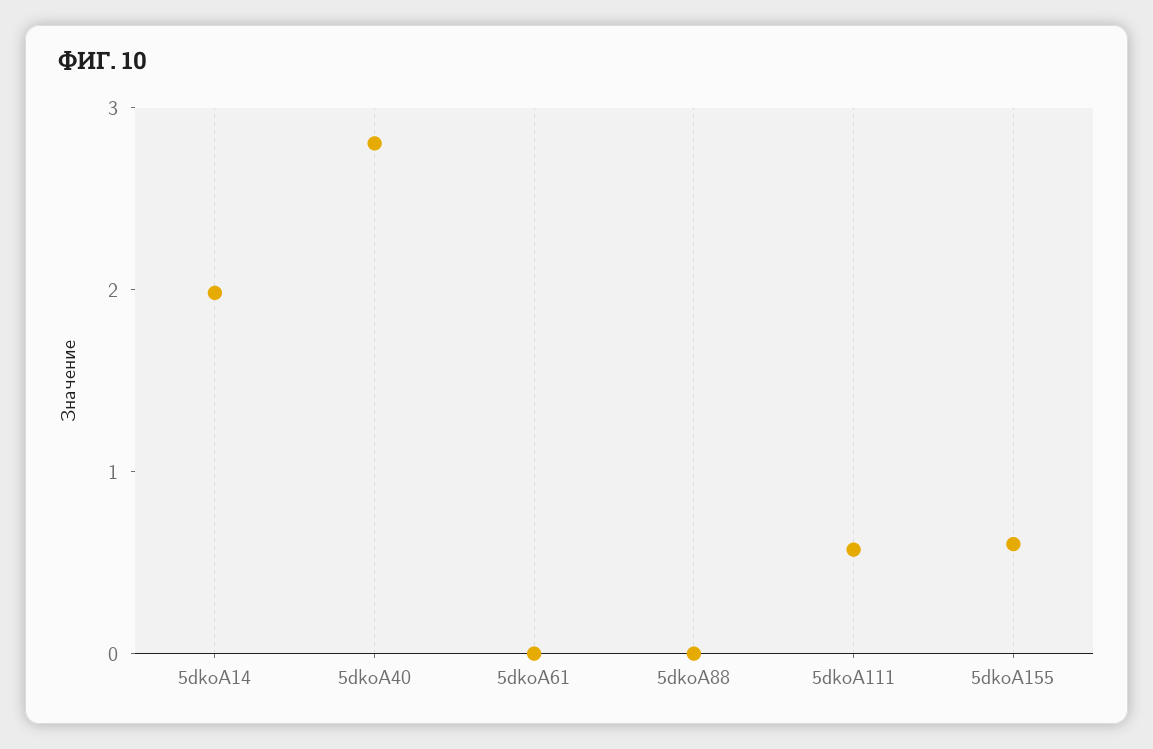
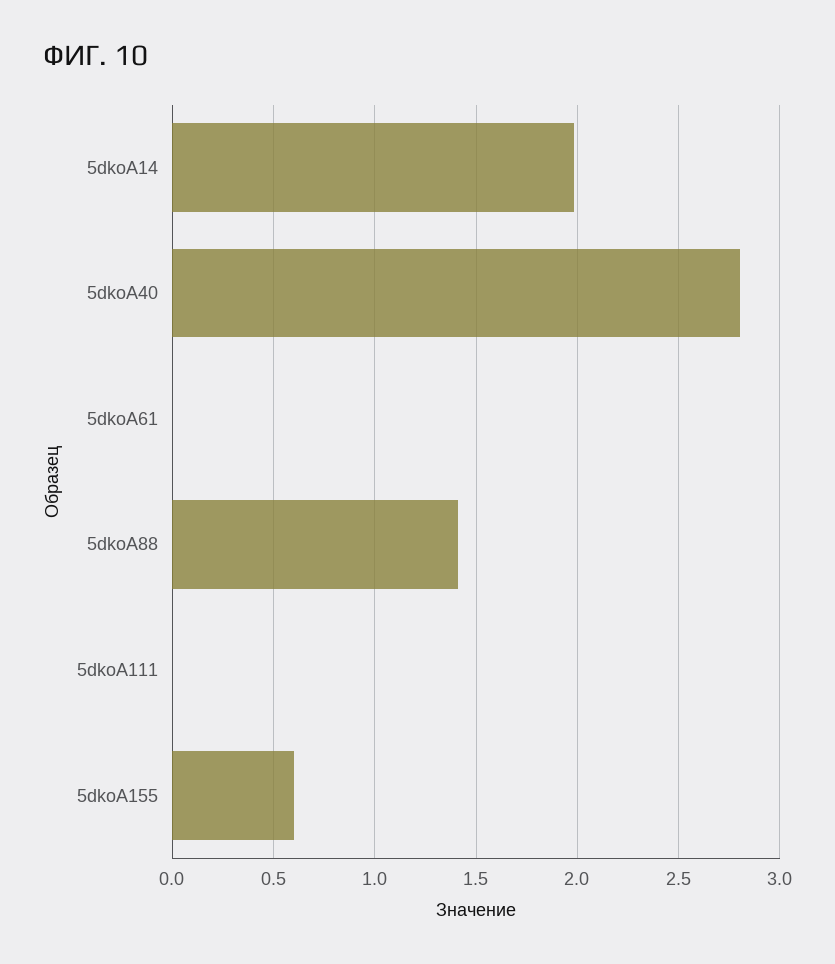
5dkoA88: 0 -> 1.4
5dkoA111: 0.6 -> 0

